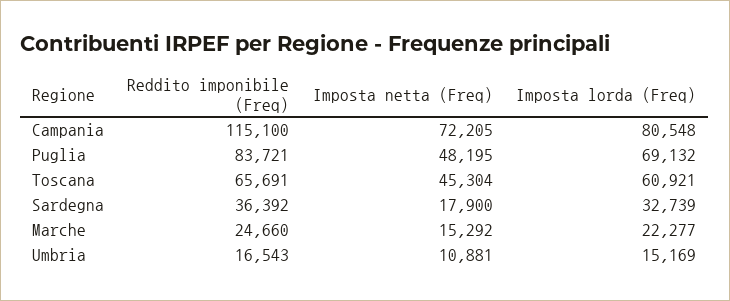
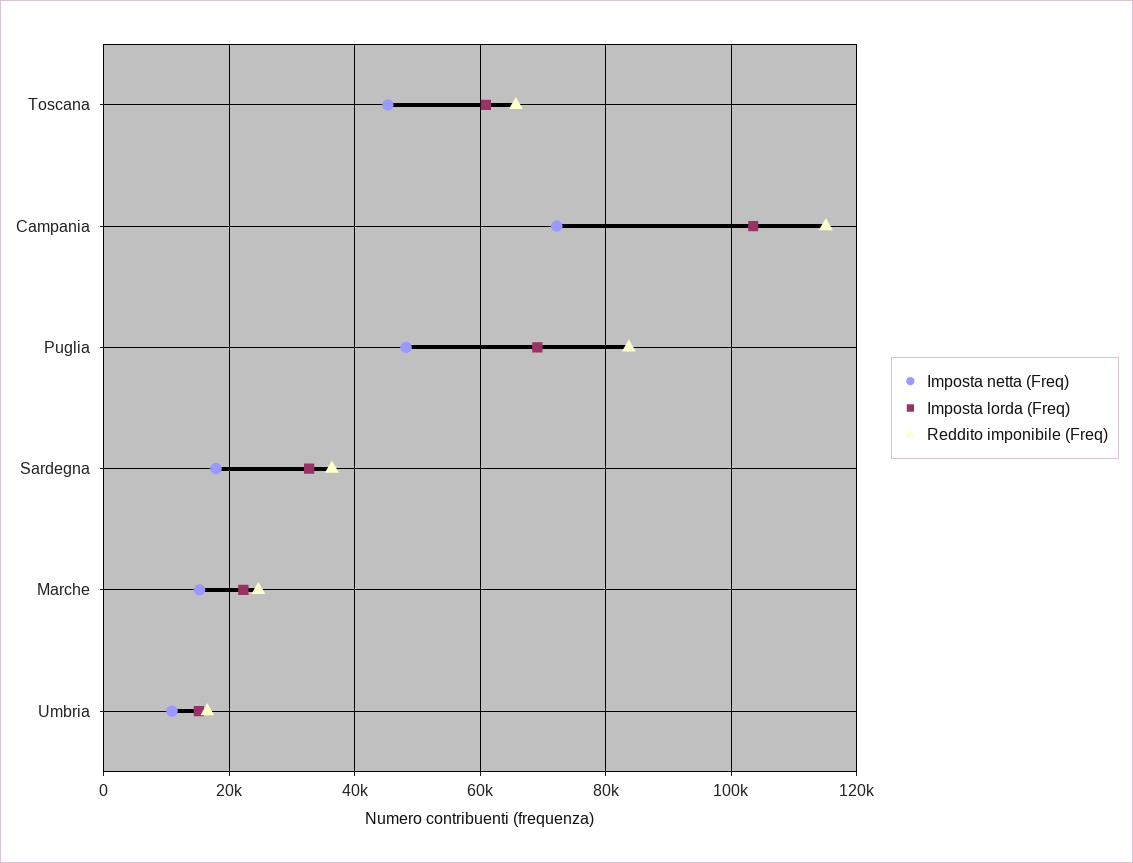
Imposta lorda (Freq), Campania: 80548 -> 104000

